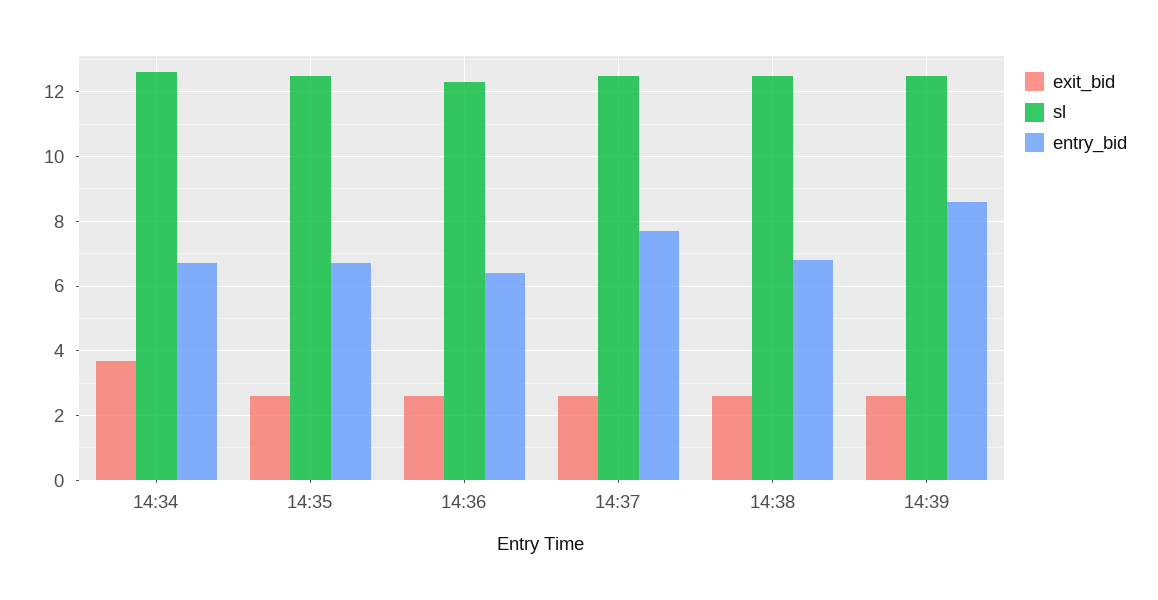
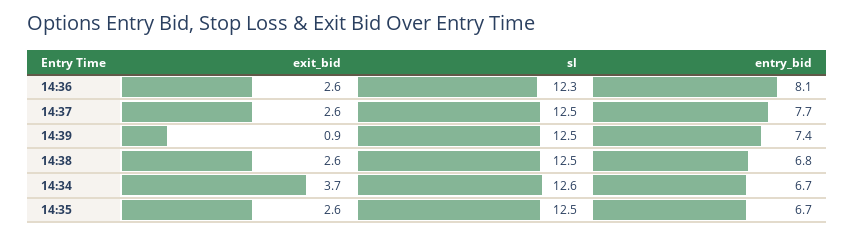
entry_bid, 14:36: 6.5 -> 8.1
exit_bid, 14:39: 2.5 -> 0.9
entry_bid, 14:39: 8.5 -> 7.4

